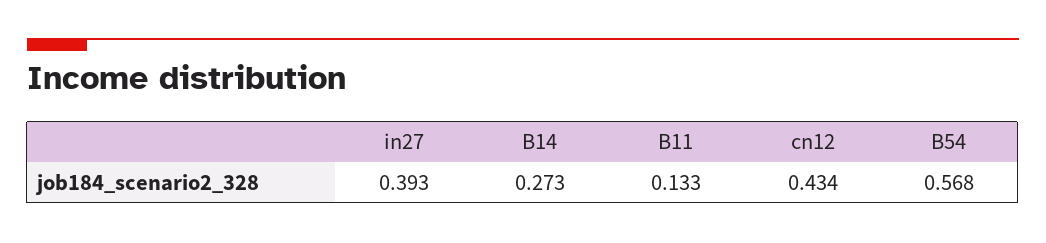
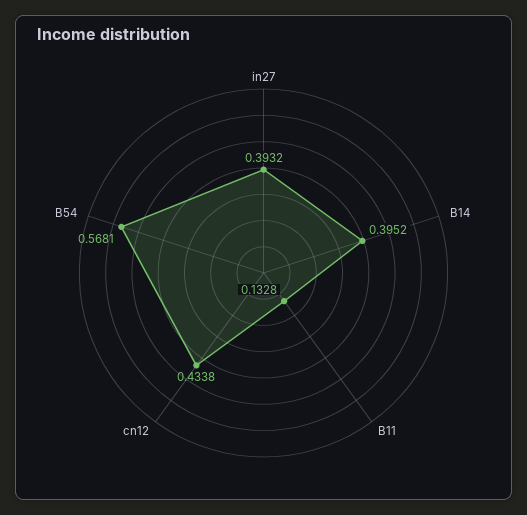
B14: 0.273 -> 0.3952

